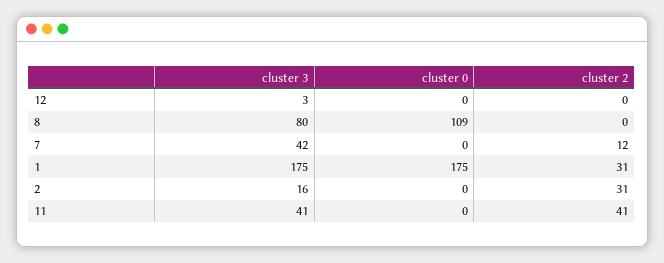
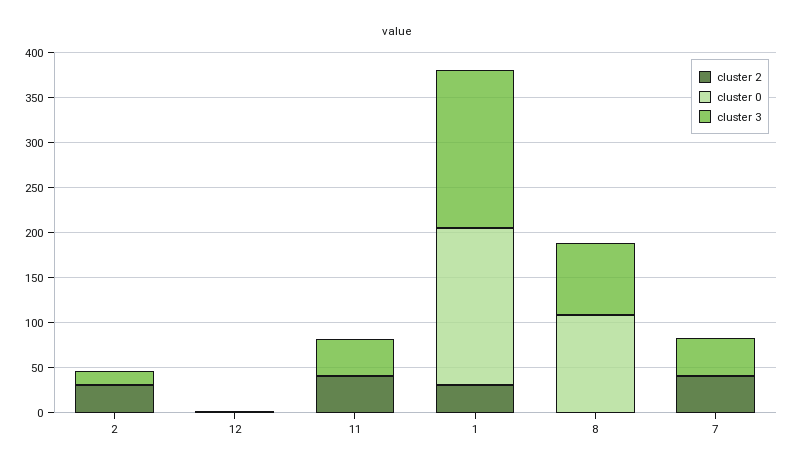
cluster 2, 7: 12 -> 40

